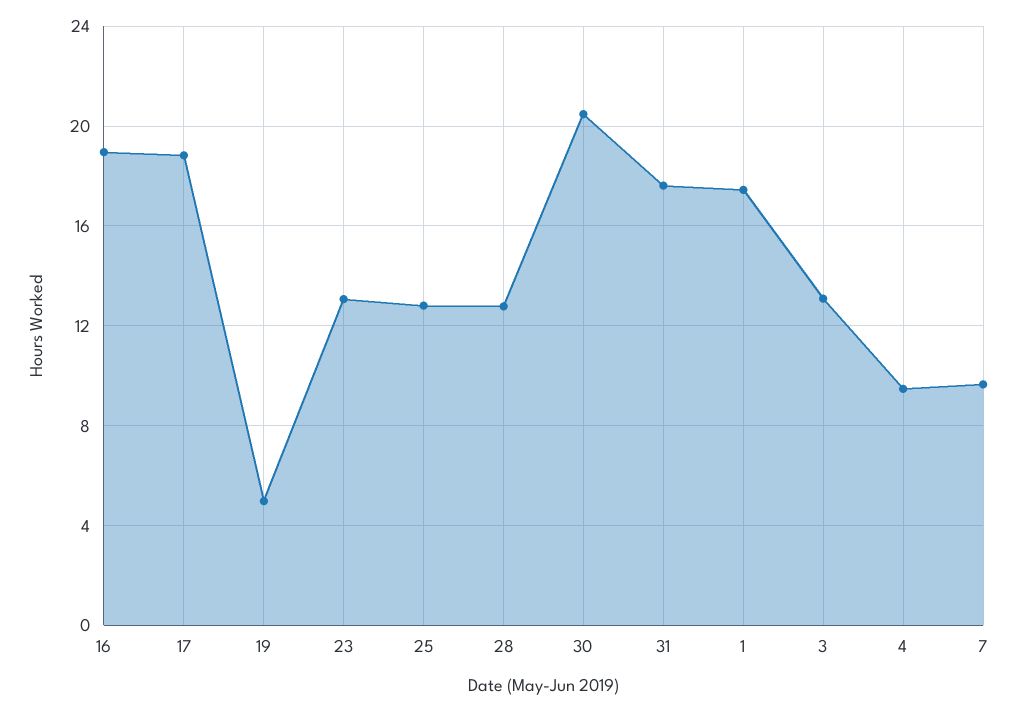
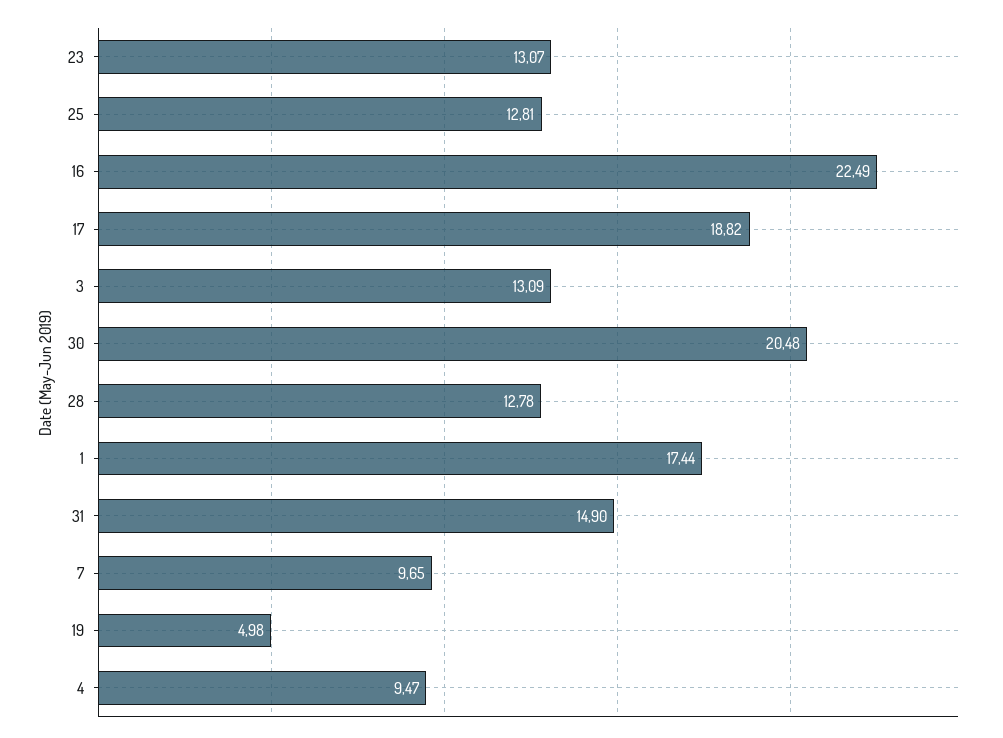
16: 19 -> 22.49
31: 17.5 -> 14.9

